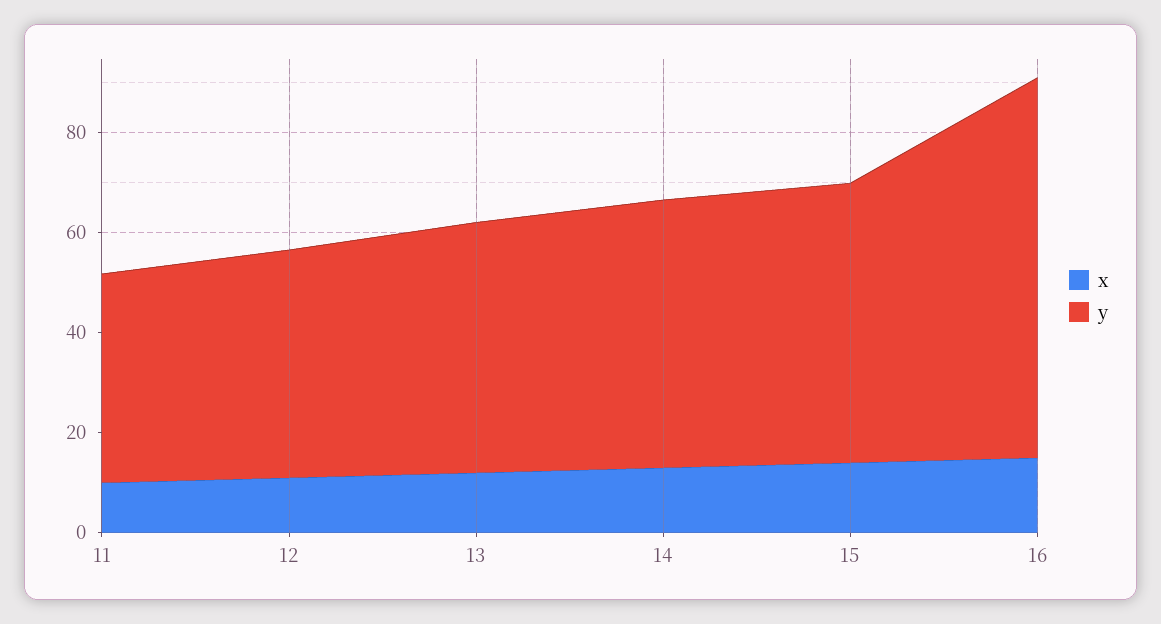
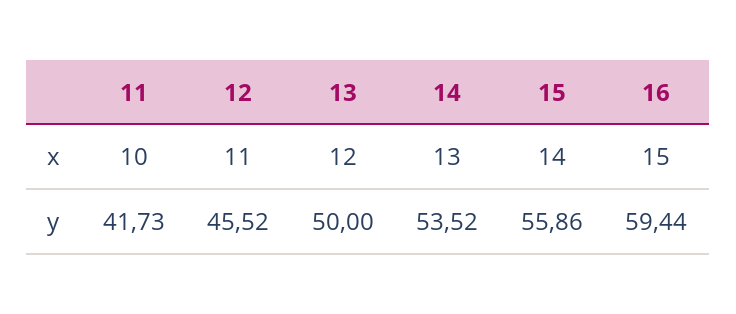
y, 16: 75 -> 59.44

